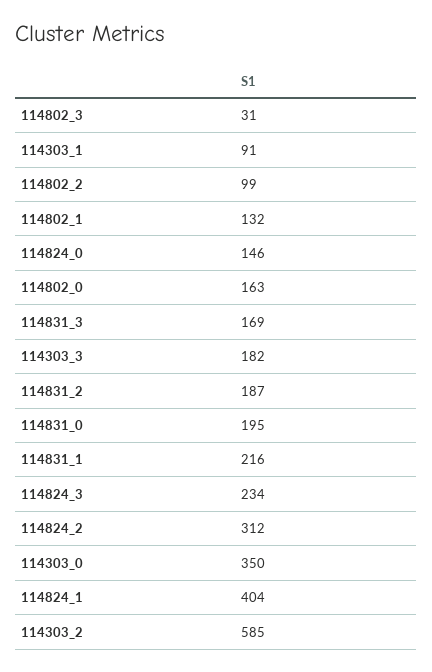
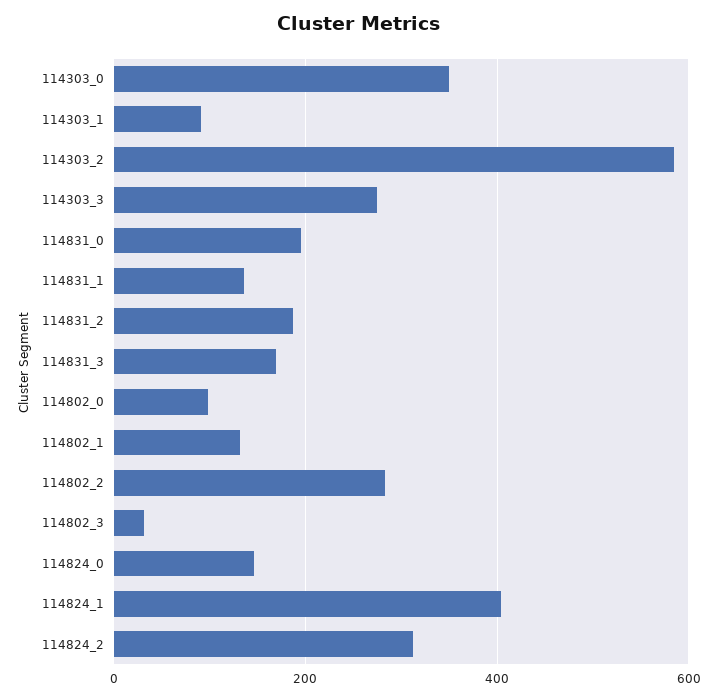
114802_2: 99 -> 280
114802_0: 163 -> 100
114303_3: 182 -> 280
114831_1: 216 -> 140
114824_3: 234 -> none

